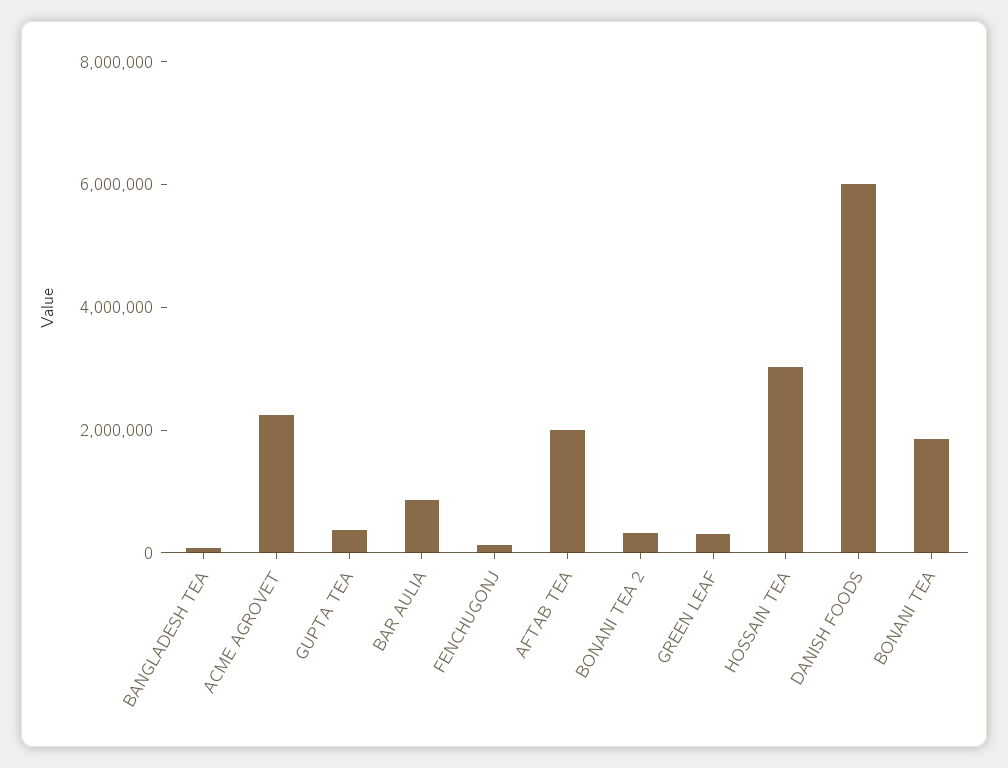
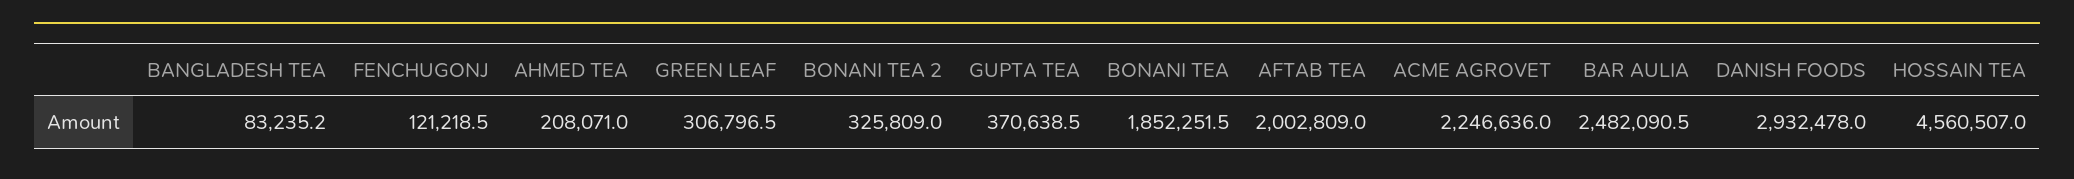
BAR AULIA: 1000000 -> 2482090.5
HOSSAIN TEA: 3000000 -> 4560507
DANISH FOODS: 6000000 -> 2932478
AHMED TEA: none -> 208071

